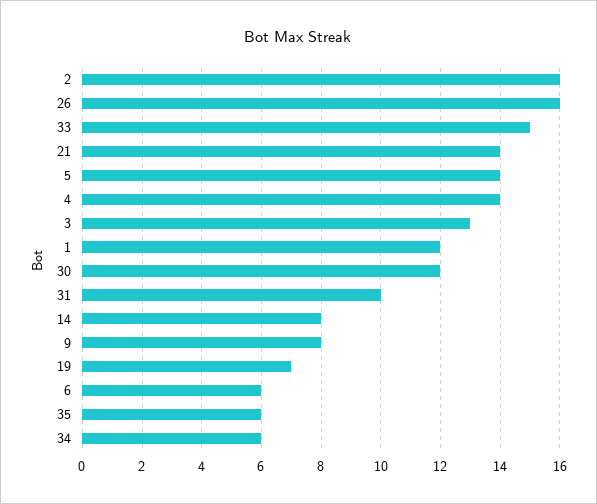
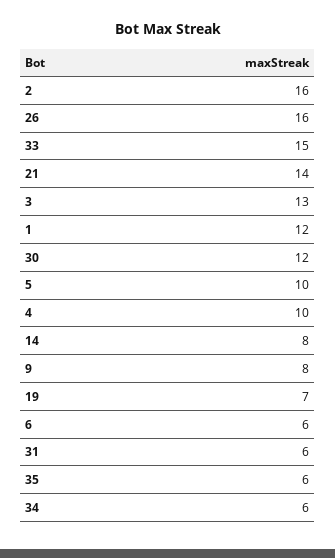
5: 14 -> 10
4: 14 -> 10
31: 10 -> 6

